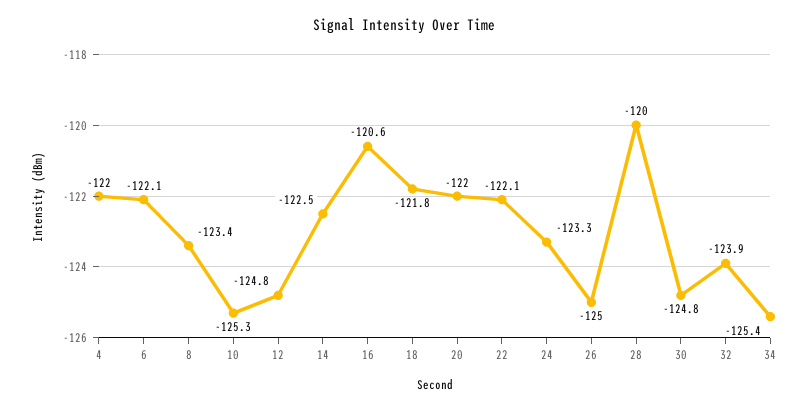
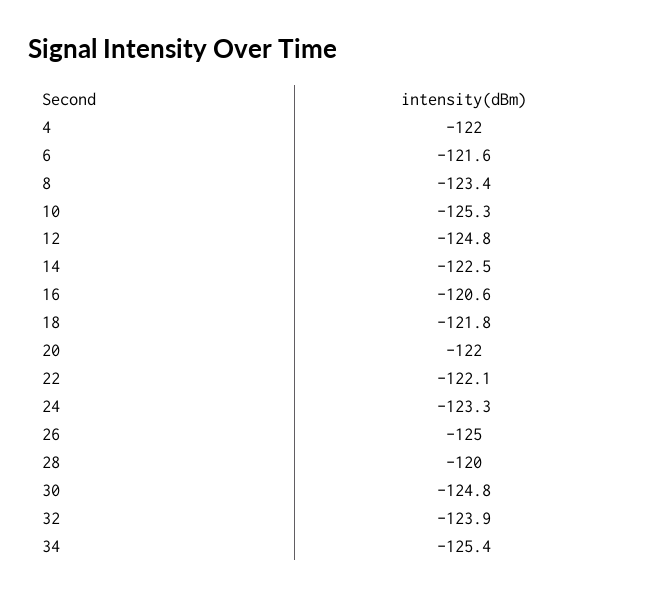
6: -122.1 -> -121.6

